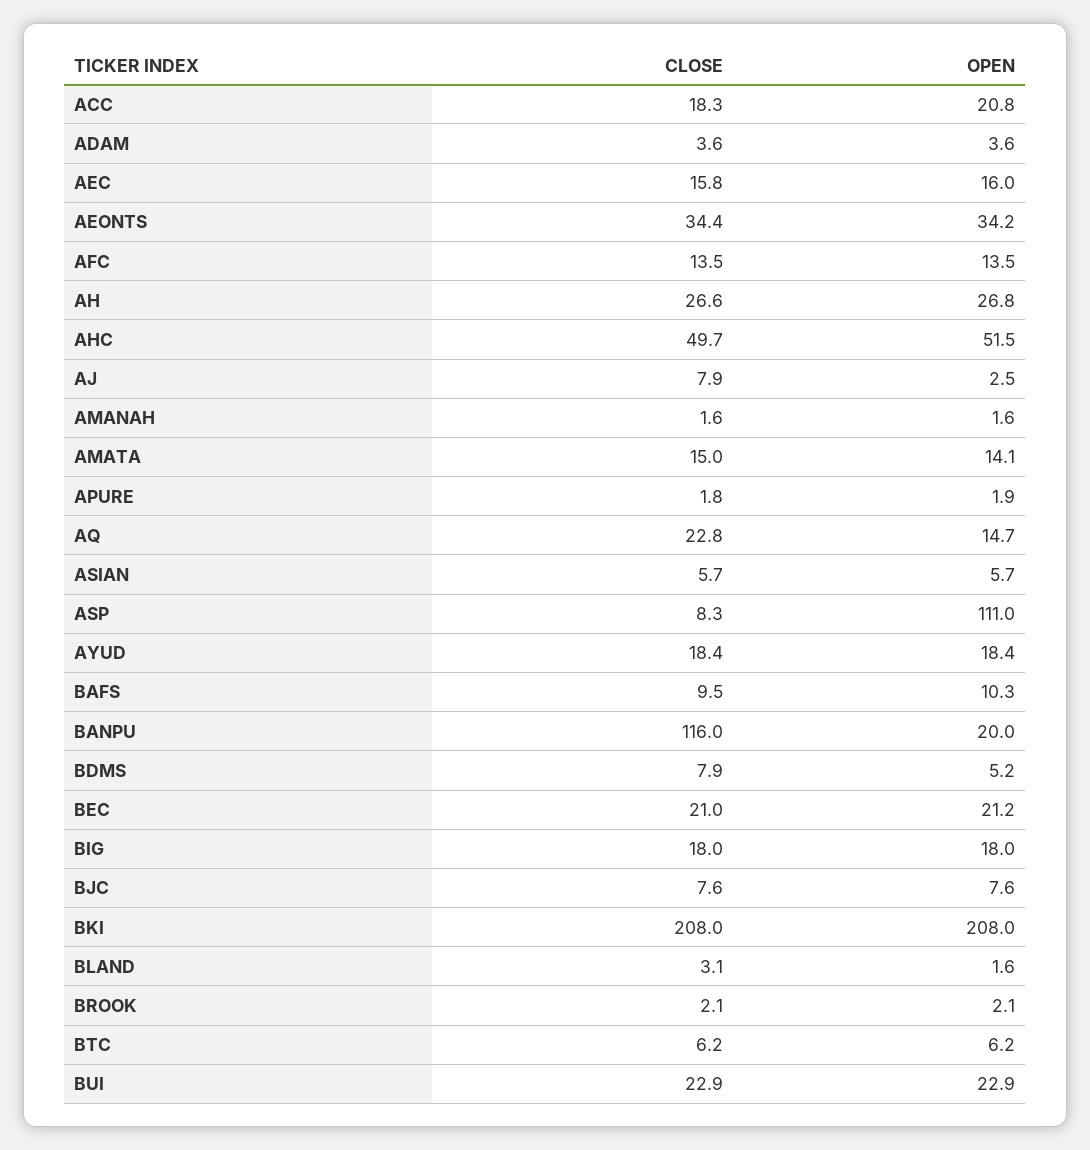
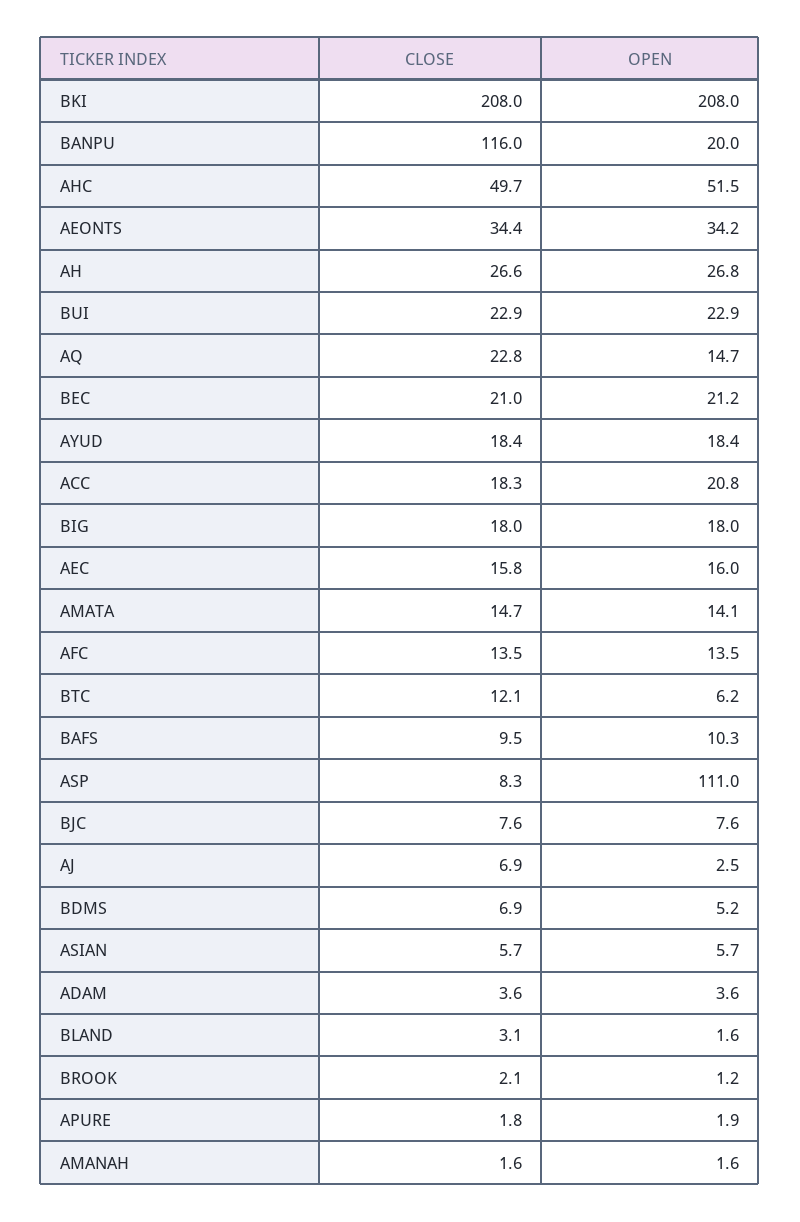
CLOSE, AJ: 7.9 -> 6.9
CLOSE, AMATA: 15 -> 14.7
CLOSE, BDMS: 7.9 -> 6.9
OPEN, BROOK: 2.1 -> 1.2
CLOSE, BTC: 6.2 -> 12.1

